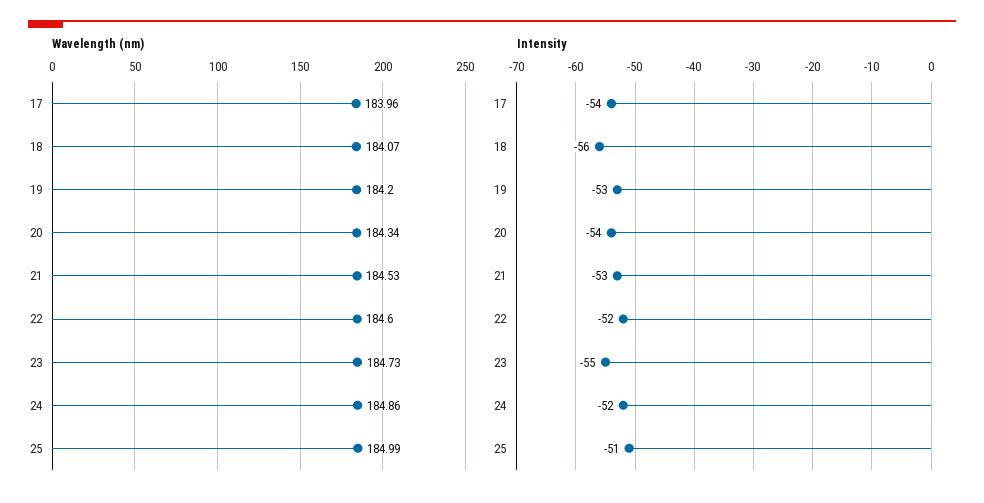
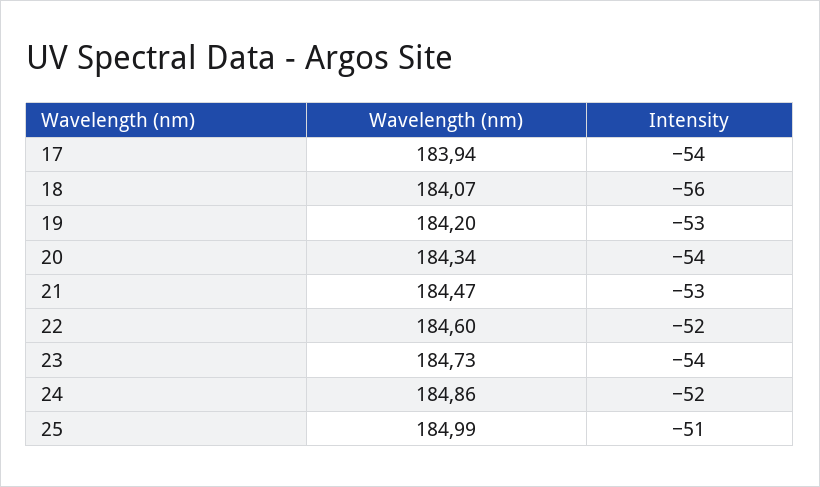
Wavelength (nm), 17: 183.96 -> 183.94
Wavelength (nm), 21: 184.53 -> 184.47
Intensity, 23: -55 -> -54

